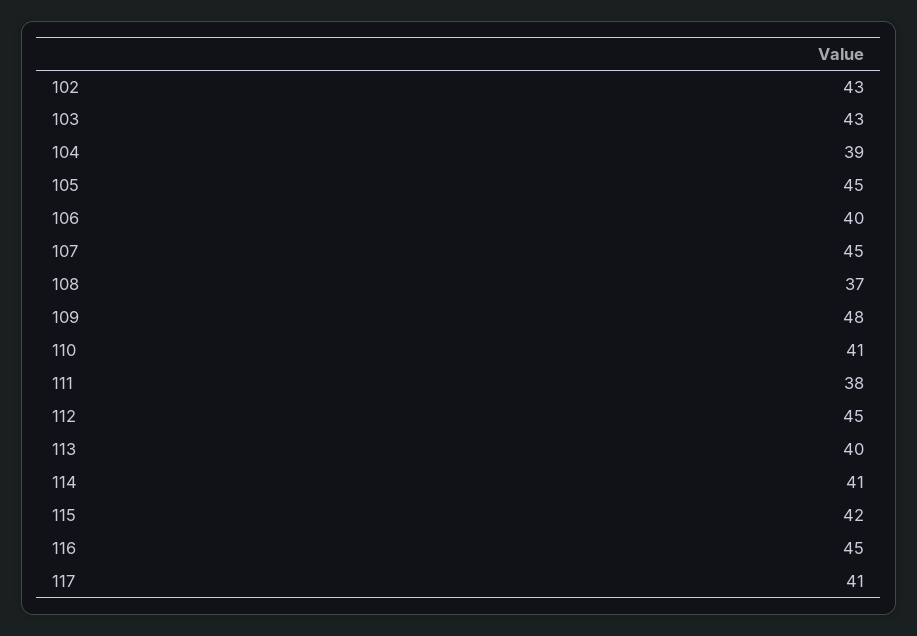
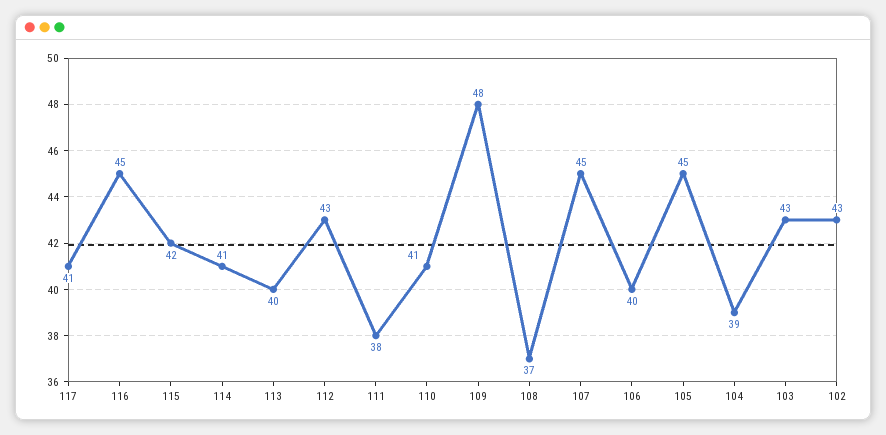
112: 45 -> 43

